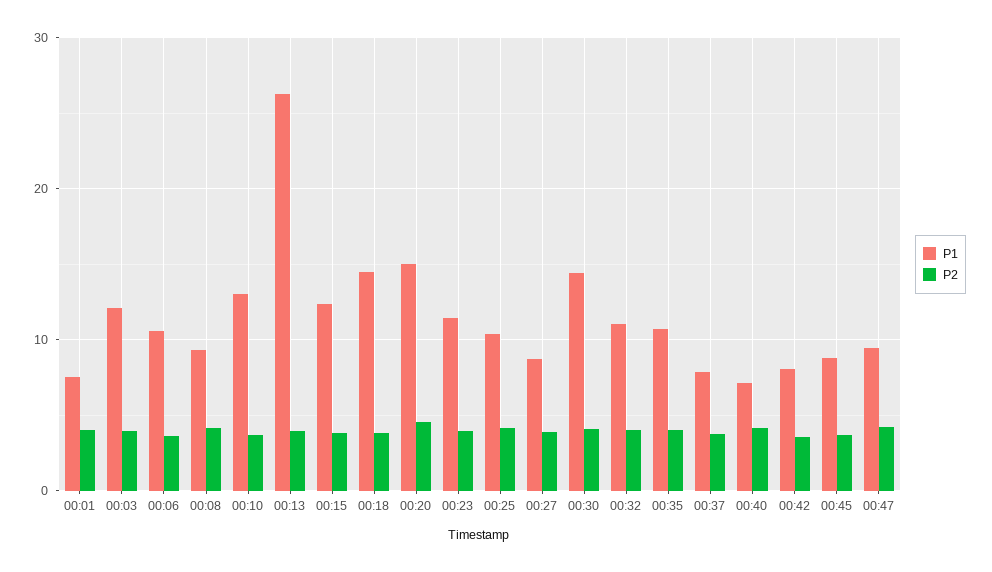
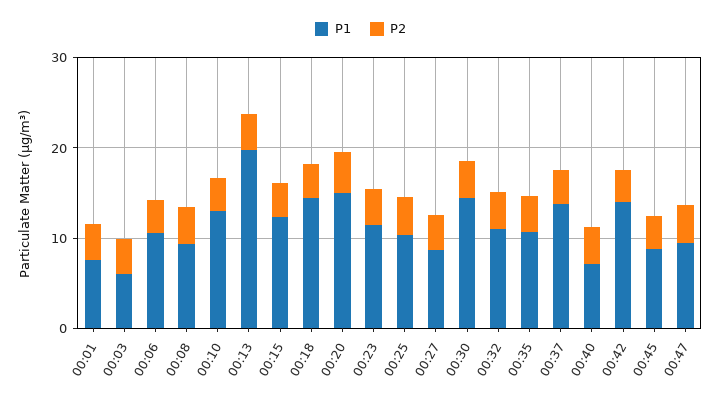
P1, 00:03: 12 -> 6
P1, 00:13: 26 -> 20
P1, 00:37: 8 -> 14
P1, 00:42: 8 -> 14

